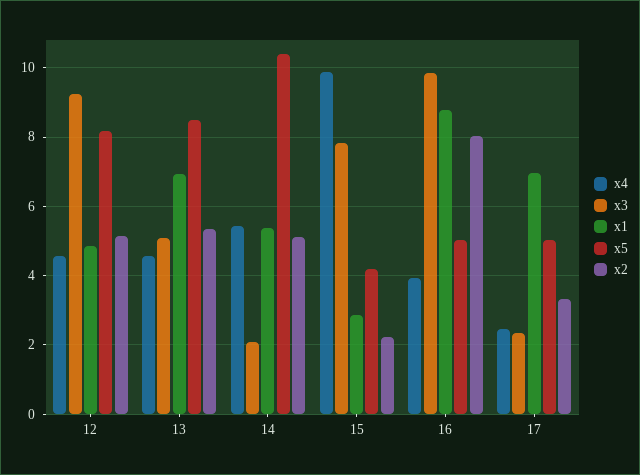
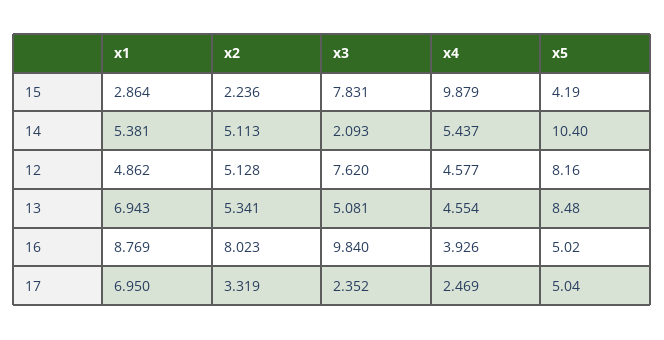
x3, 12: 9.2 -> 7.62

